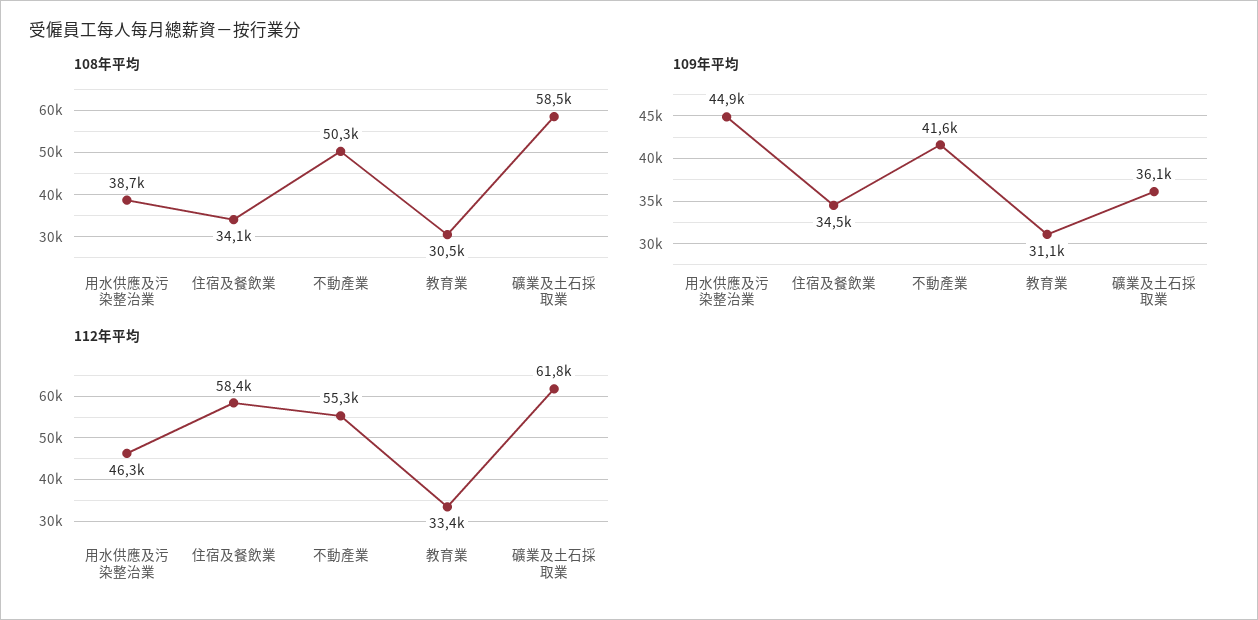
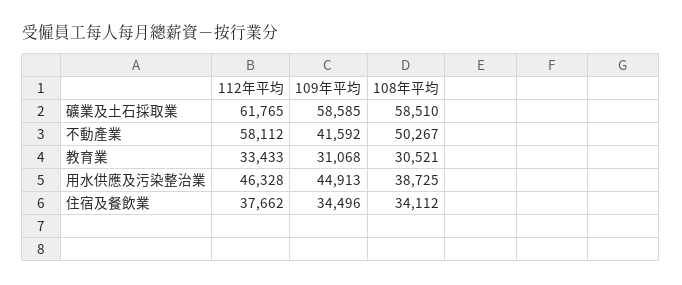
109年平均, 礦業及土石採取業: 36100 -> 58585
112年平均, 住宿及餐飲業: 58400 -> 37662
112年平均, 不動產業: 55300 -> 58112

